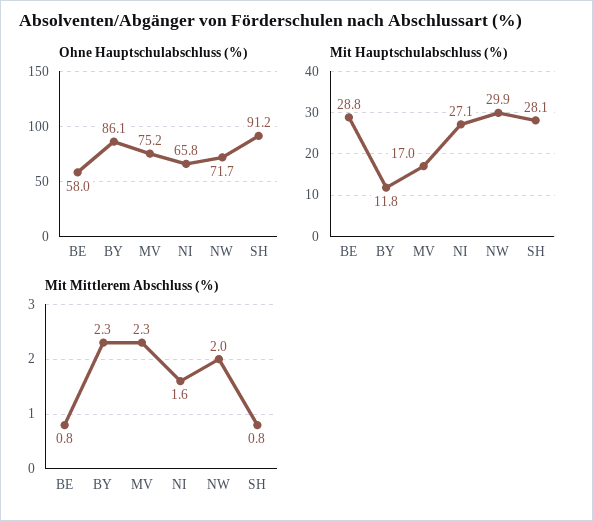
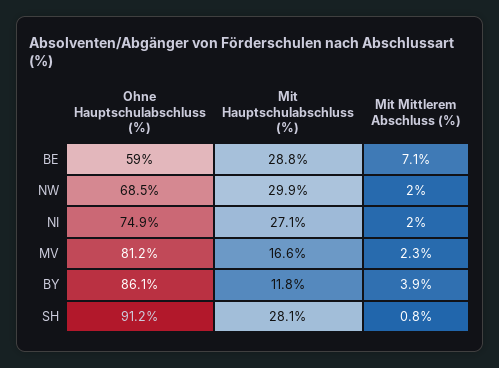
Ohne Hauptschulabschluss (%), BE: 58 -> 59
Ohne Hauptschulabschluss (%), MV: 75.2 -> 81.2
Ohne Hauptschulabschluss (%), NI: 65.8 -> 74.9
Ohne Hauptschulabschluss (%), NW: 71.7 -> 68.5
Mit Hauptschulabschluss (%), MV: 17 -> 16.6
Mit Mittlerem Abschluss (%), BE: 0.8 -> 7.1
Mit Mittlerem Abschluss (%), BY: 2.3 -> 3.9
Mit Mittlerem Abschluss (%), NI: 1.6 -> 2

